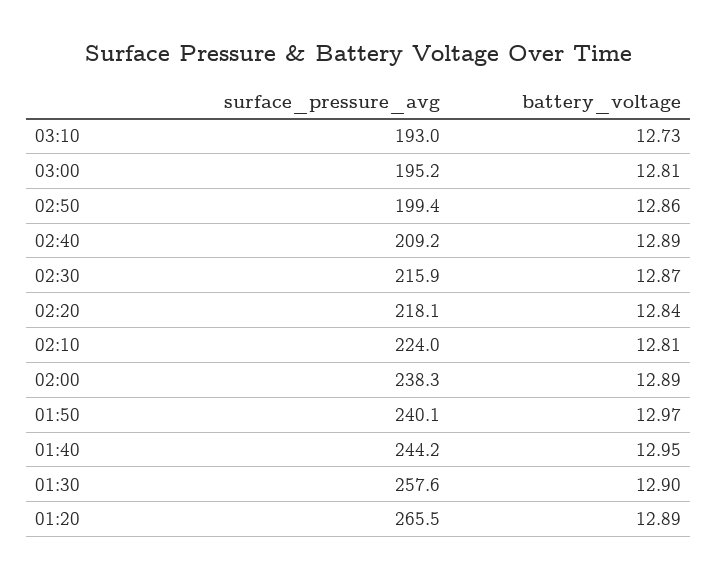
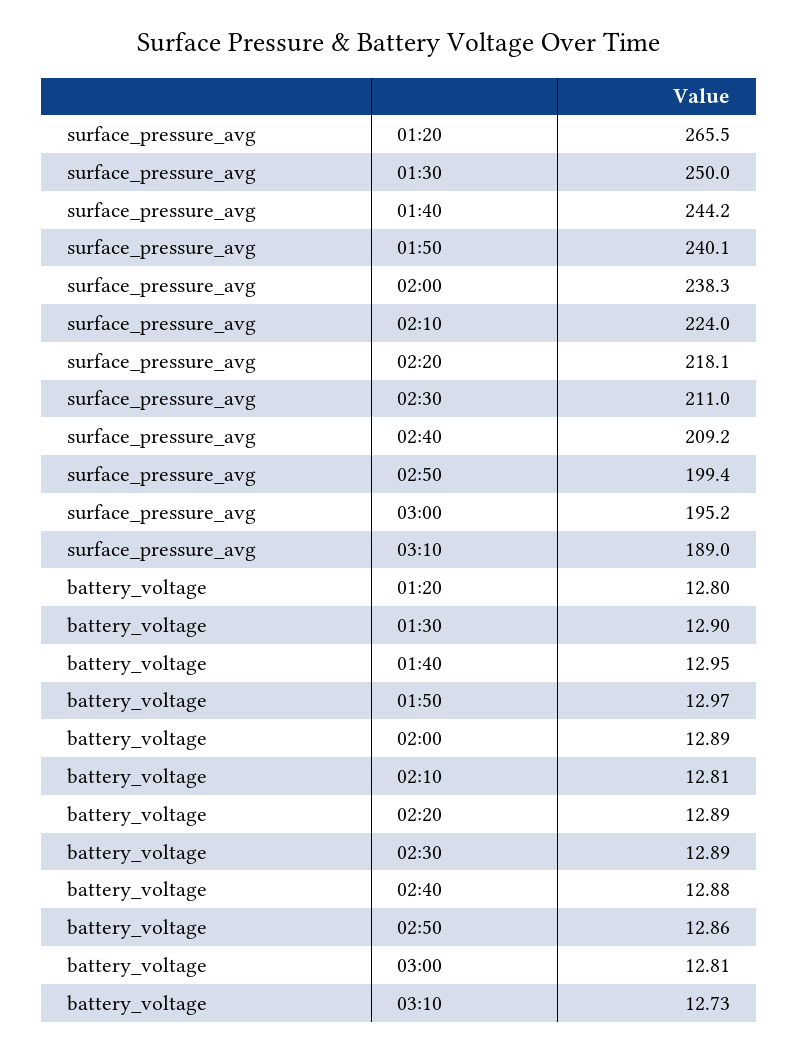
surface_pressure_avg, 03:10: 193 -> 189
battery_voltage, 02:40: 12.89 -> 12.88
surface_pressure_avg, 02:30: 215.9 -> 211
battery_voltage, 02:30: 12.87 -> 12.89
battery_voltage, 02:20: 12.84 -> 12.89
surface_pressure_avg, 01:30: 257.6 -> 250
battery_voltage, 01:20: 12.89 -> 12.8

